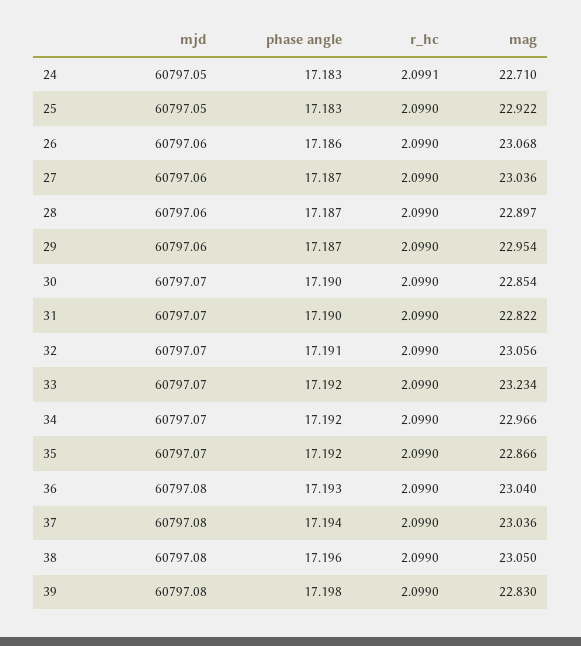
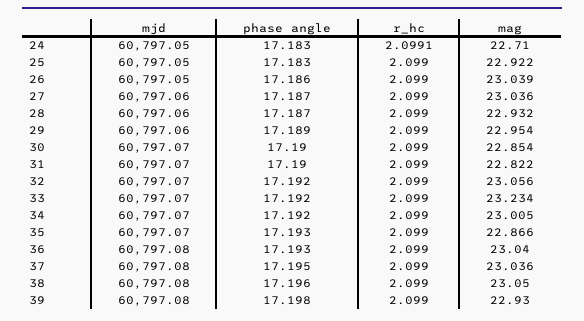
mjd, 26: 60797.06 -> 60797.05
mag, 26: 23.068 -> 23.039
mag, 28: 22.897 -> 22.932
phase angle, 29: 17.187 -> 17.189
phase angle, 32: 17.191 -> 17.192
mag, 34: 22.966 -> 23.005
phase angle, 35: 17.192 -> 17.193
phase angle, 37: 17.194 -> 17.195
mag, 39: 22.83 -> 22.93

